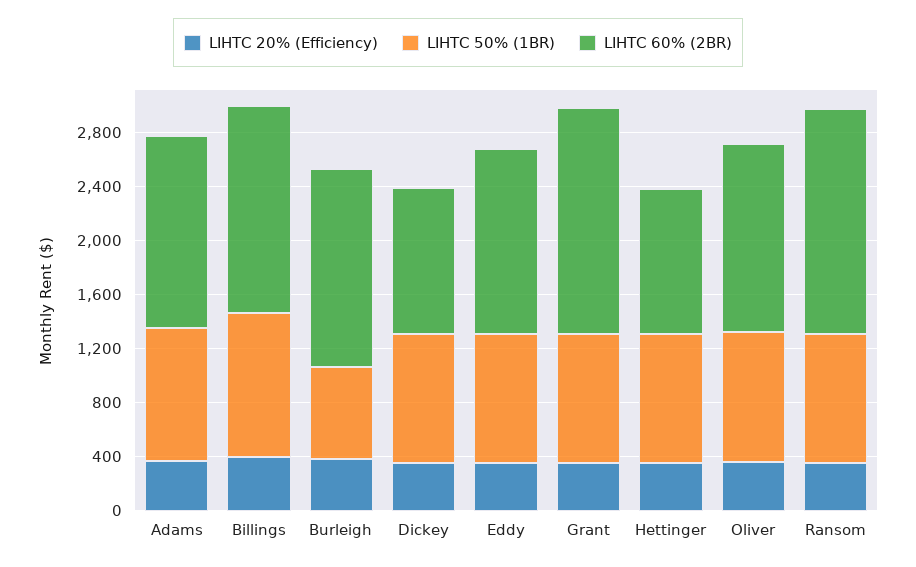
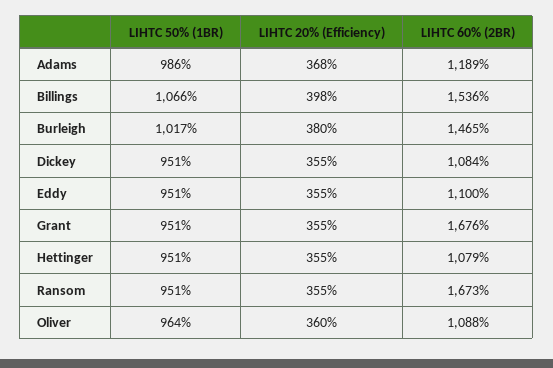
LIHTC 60% (2BR), Adams: 1400 -> 1189
LIHTC 50% (1BR), Burleigh: 700 -> 1017
LIHTC 60% (2BR), Eddy: 1400 -> 1100
LIHTC 60% (2BR), Oliver: 1400 -> 1088

